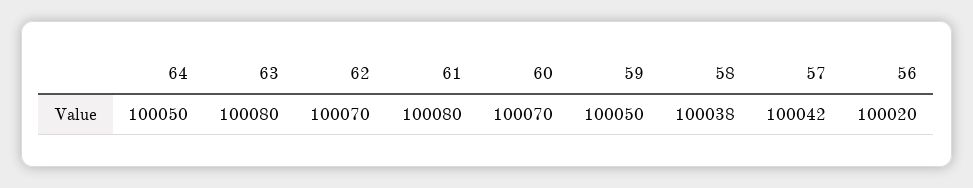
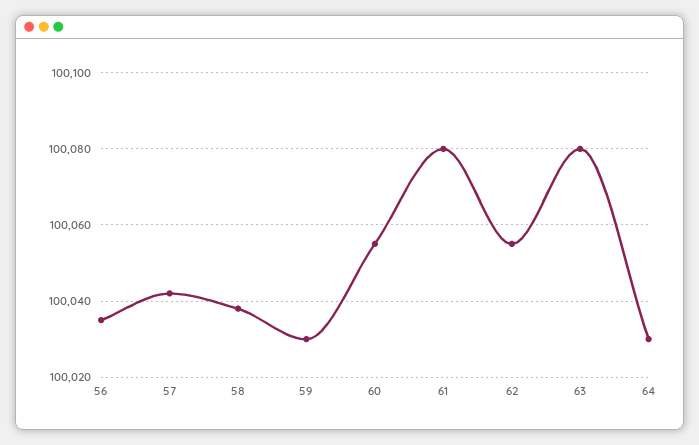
64: 100050 -> 100030
62: 100070 -> 100055
60: 100070 -> 100055
59: 100050 -> 100030
56: 100020 -> 100035

